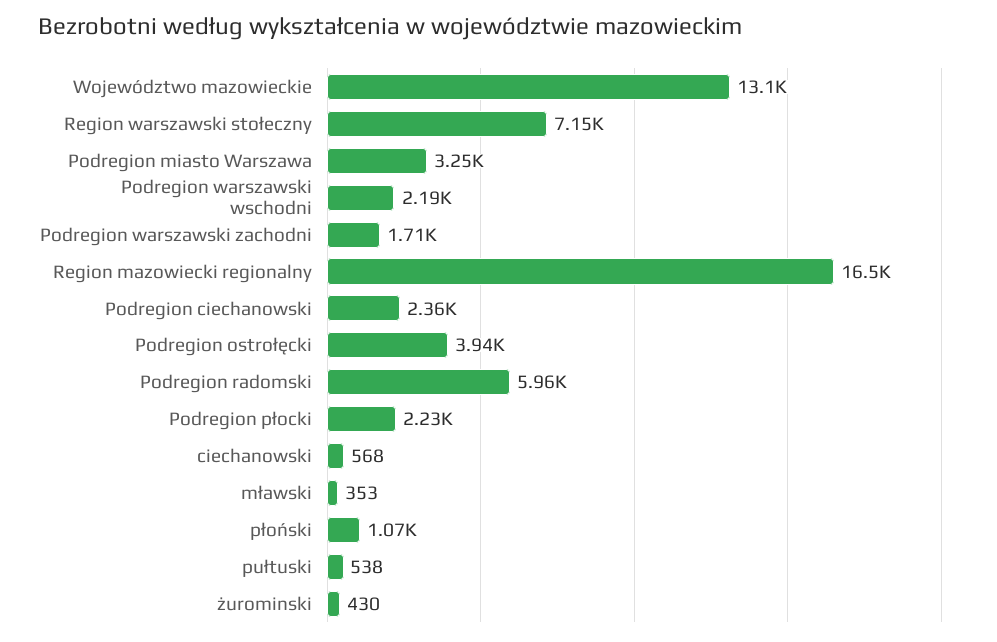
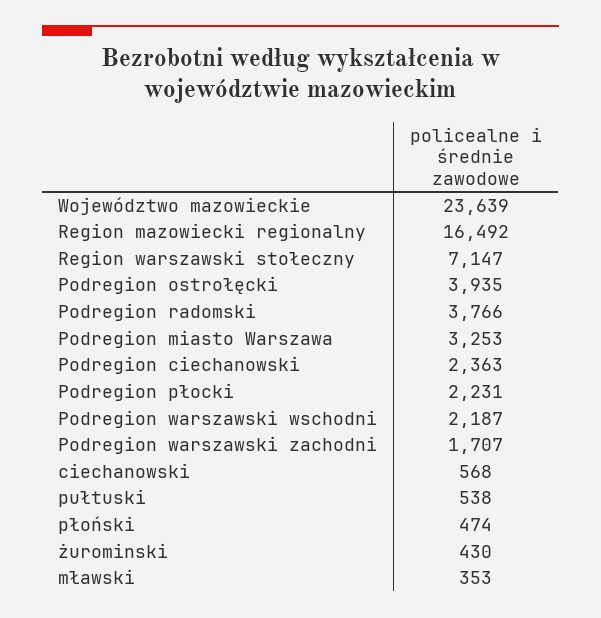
Województwo mazowieckie: 13100 -> 23639
Podregion radomski: 5960 -> 3766
płoński: 1070 -> 474

